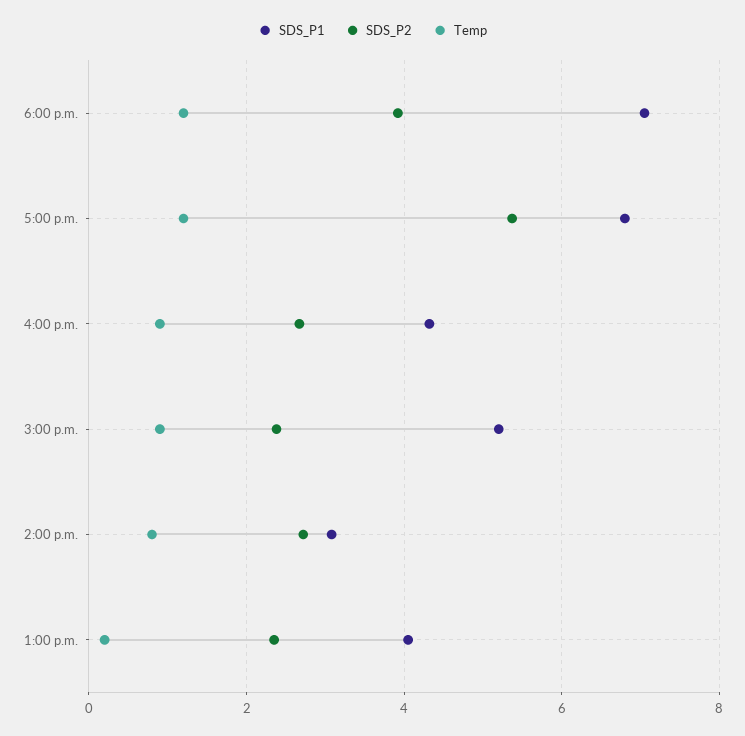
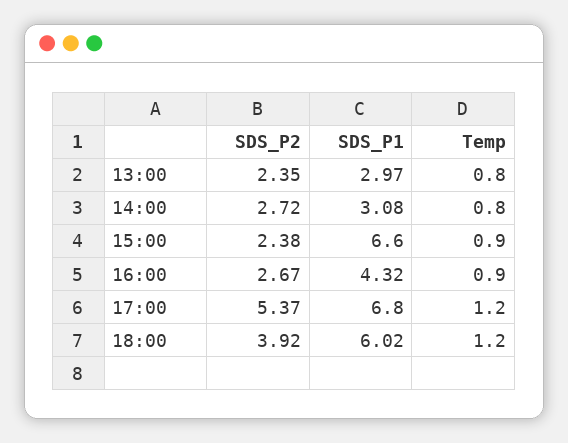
SDS_P1, 6:00 p.m.: 7 -> 6.02
SDS_P1, 3:00 p.m.: 5.2 -> 6.6
SDS_P1, 1:00 p.m.: 4 -> 2.97
Temp, 1:00 p.m.: 0.2 -> 0.8

